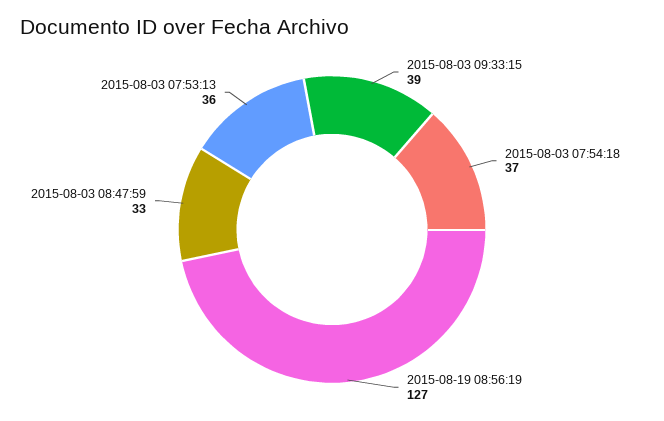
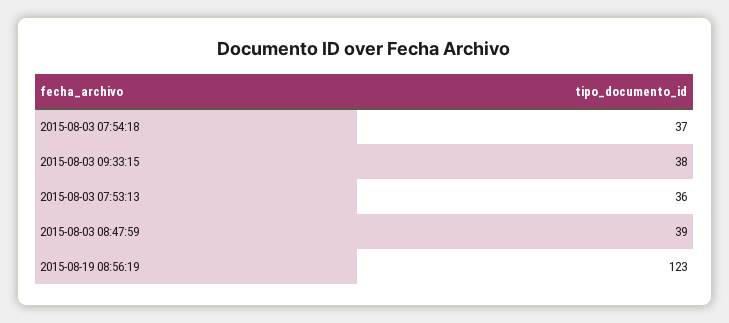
2015-08-03 09:33:15: 39 -> 38
2015-08-19 08:56:19: 127 -> 123
2015-08-03 08:47:59: 33 -> 39

